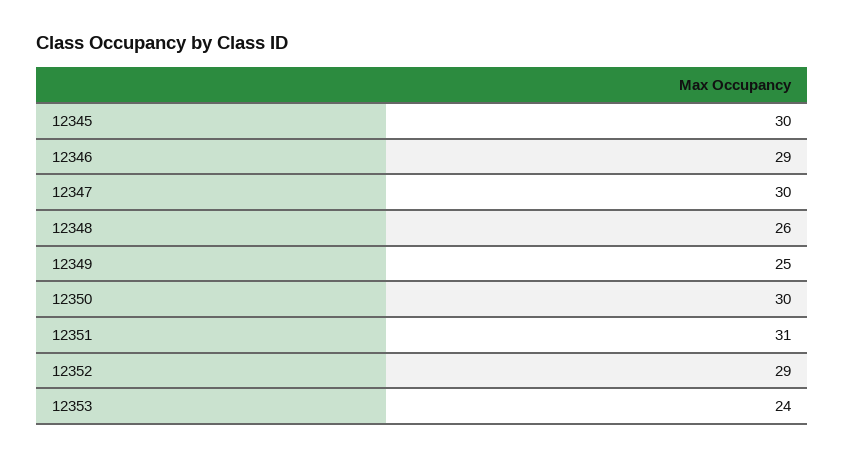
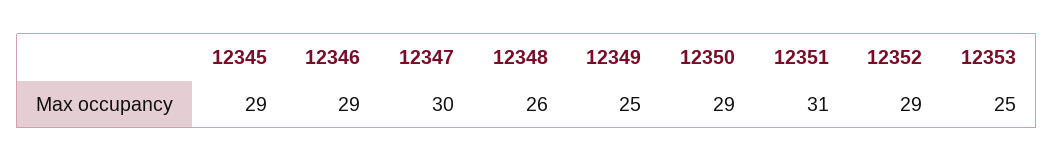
12345: 30 -> 29
12350: 30 -> 29
12353: 24 -> 25

